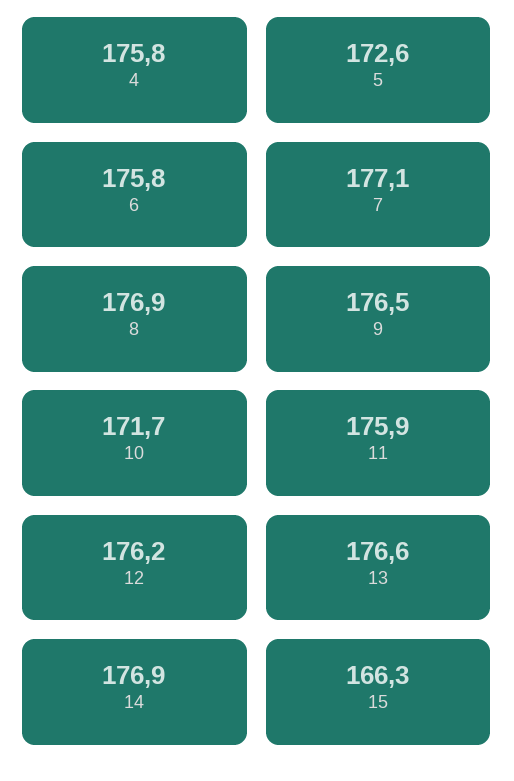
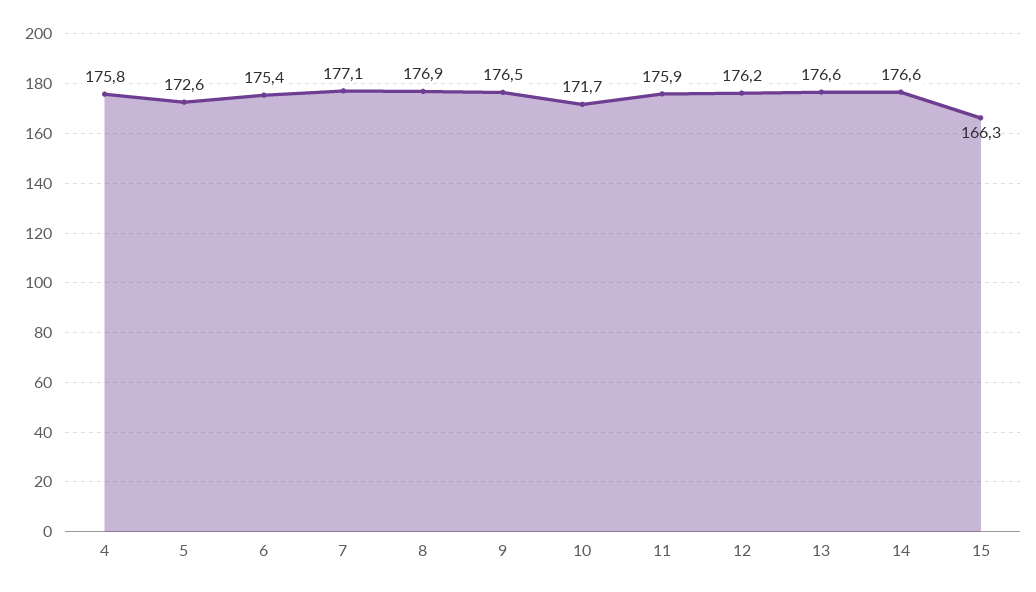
6: 175.8 -> 175.4
14: 176.9 -> 176.6

